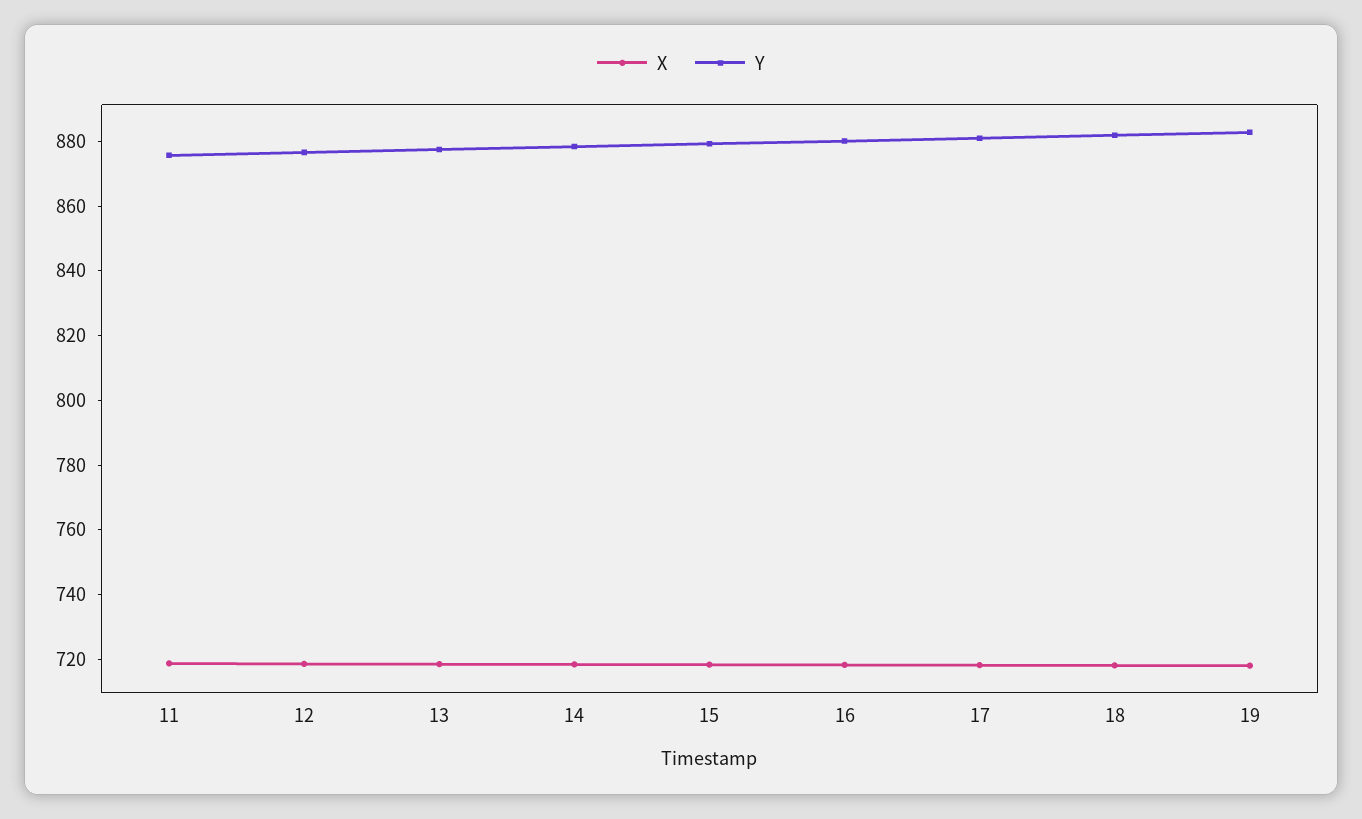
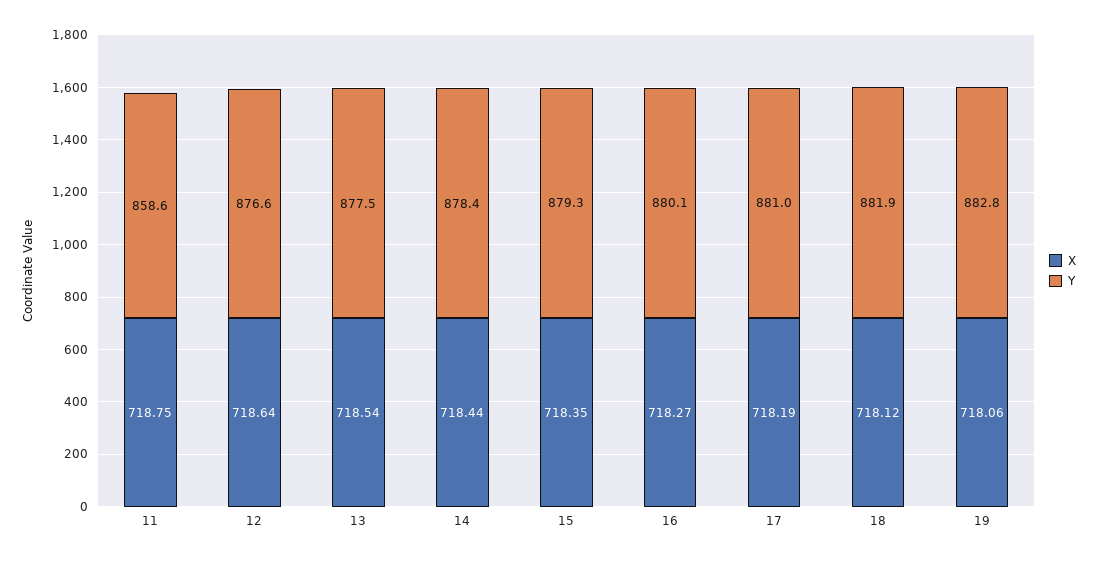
Y, 11: 875 -> 858.6

